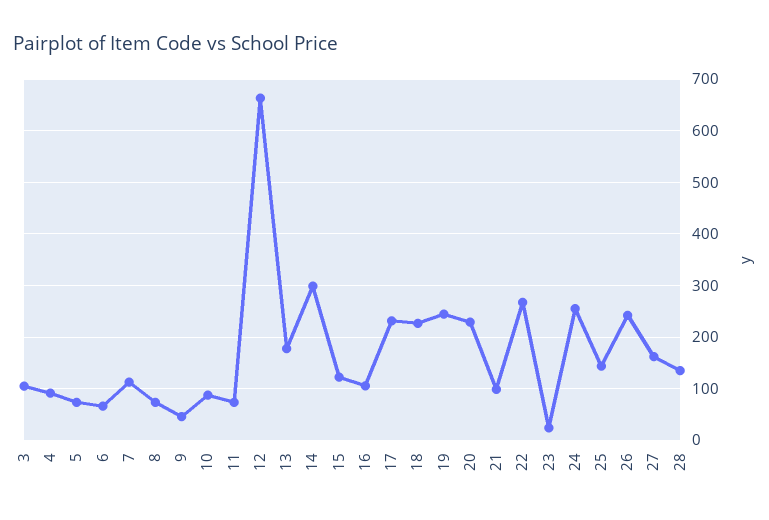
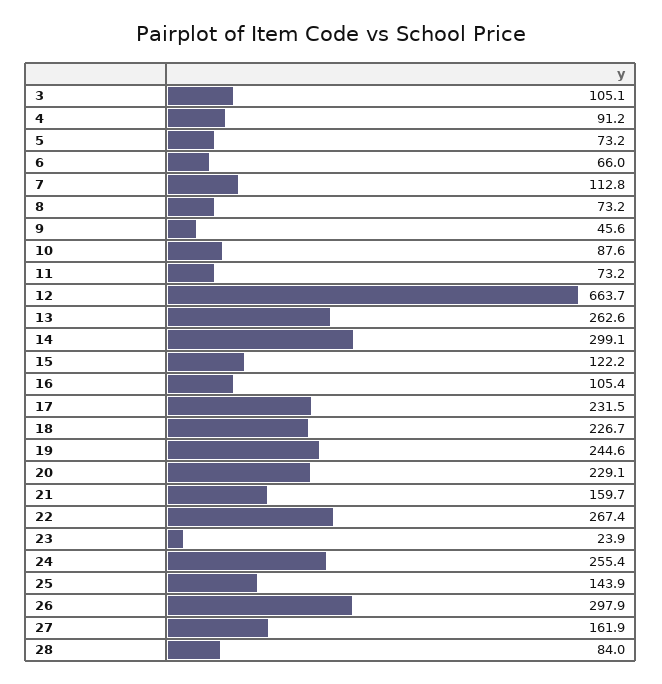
13: 180 -> 262.6
21: 100 -> 159.7
26: 240 -> 297.9
28: 140 -> 84

